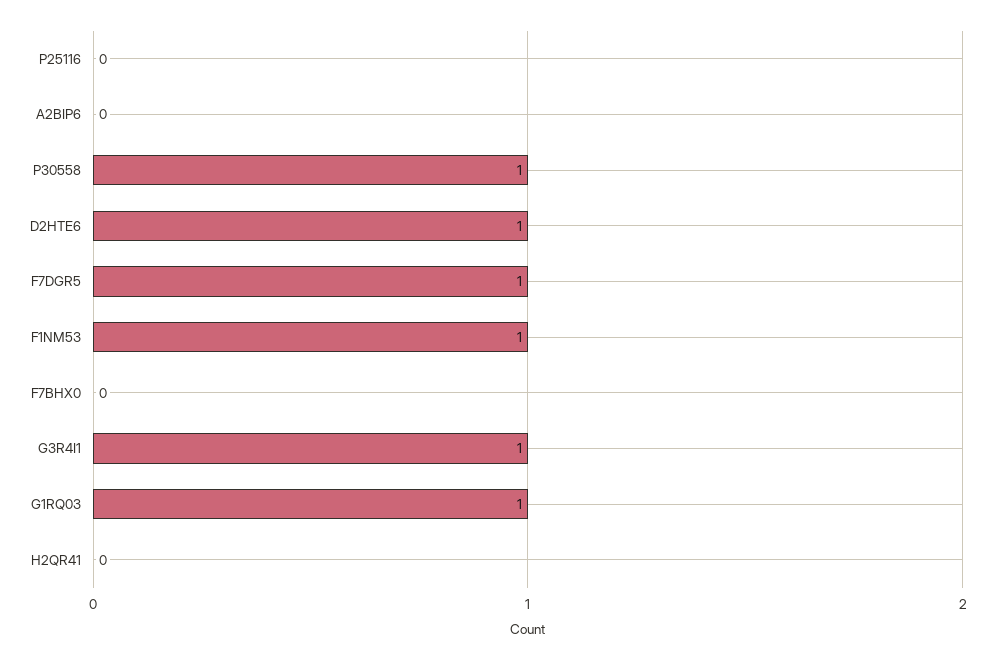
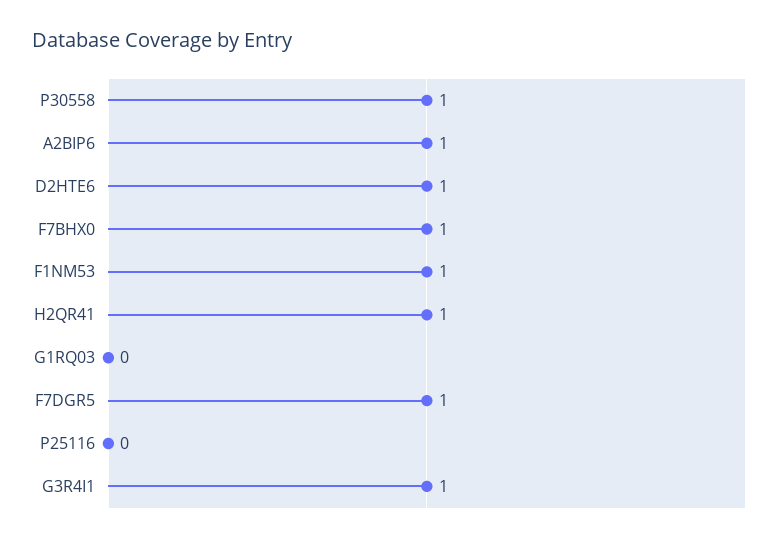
A2BIP6: 0 -> 1
F7BHX0: 0 -> 1
G1RQ03: 1 -> 0
H2QR41: 0 -> 1

